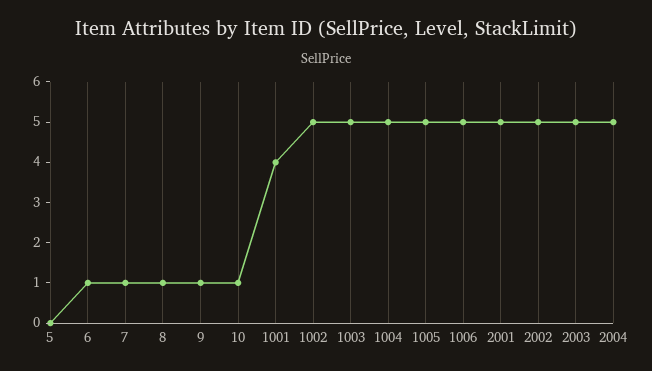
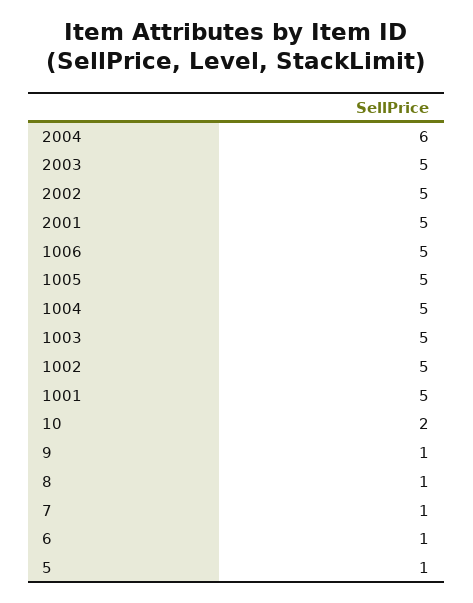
5: 0 -> 1
10: 1 -> 2
1001: 4 -> 5
2004: 5 -> 6

